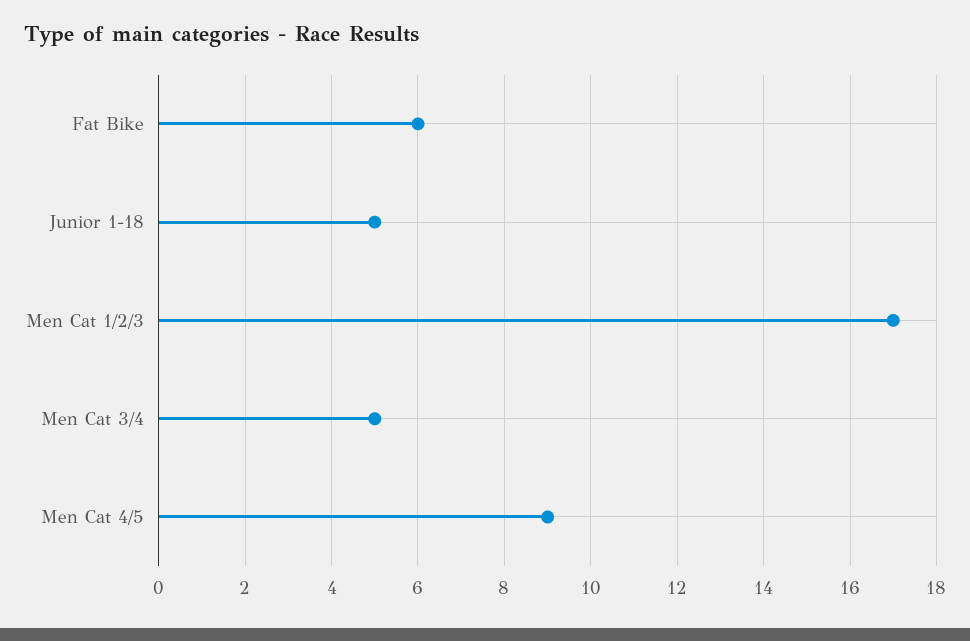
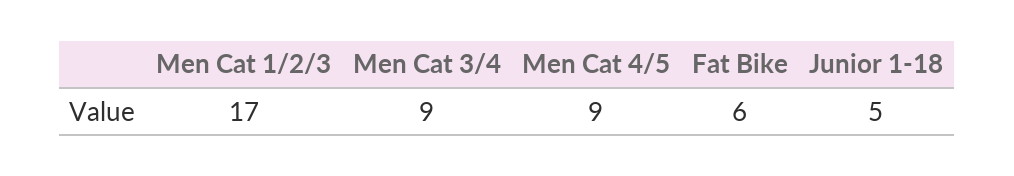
Men Cat 3/4: 5 -> 9

